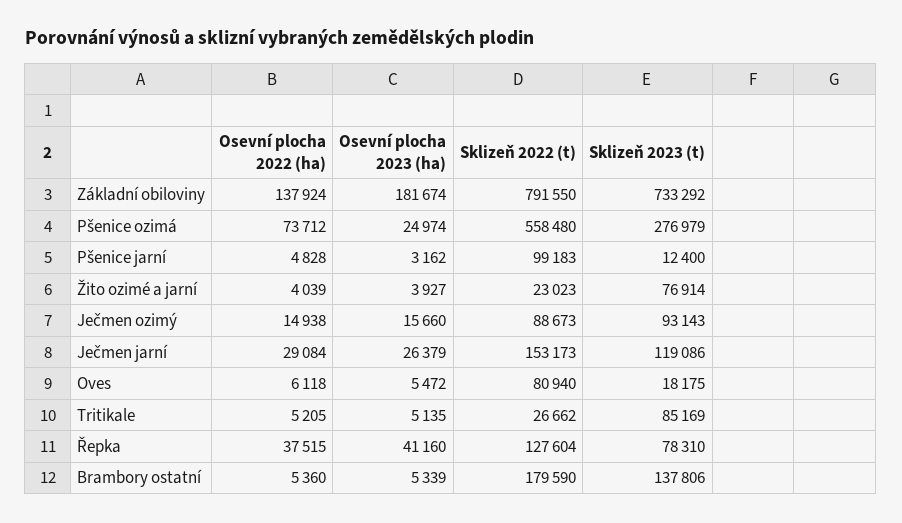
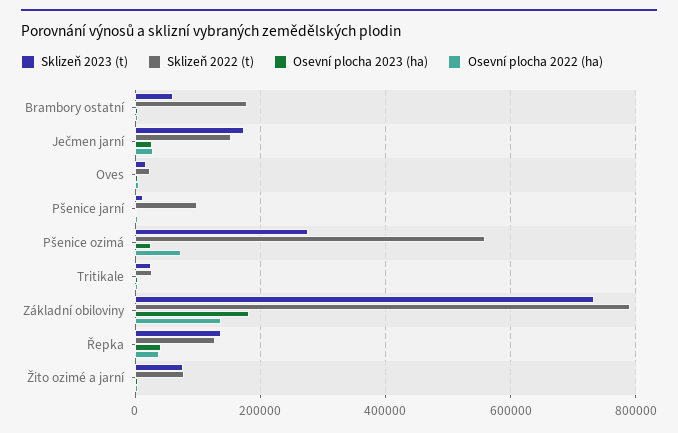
Sklizeň 2022 (t), Žito ozimé a jarní: 23023 -> 80000
Osevní plocha 2022 (ha), Ječmen ozimý: 14938 -> none
Osevní plocha 2023 (ha), Ječmen ozimý: 15660 -> none
Sklizeň 2022 (t), Ječmen ozimý: 88673 -> none
Sklizeň 2023 (t), Ječmen ozimý: 93143 -> none
Sklizeň 2023 (t), Ječmen jarní: 119086 -> 180000
Sklizeň 2022 (t), Oves: 80940 -> 20000
Sklizeň 2023 (t), Tritikale: 85169 -> 20000
Sklizeň 2023 (t), Řepka: 78310 -> 140000
Sklizeň 2023 (t), Brambory ostatní: 137806 -> 60000

